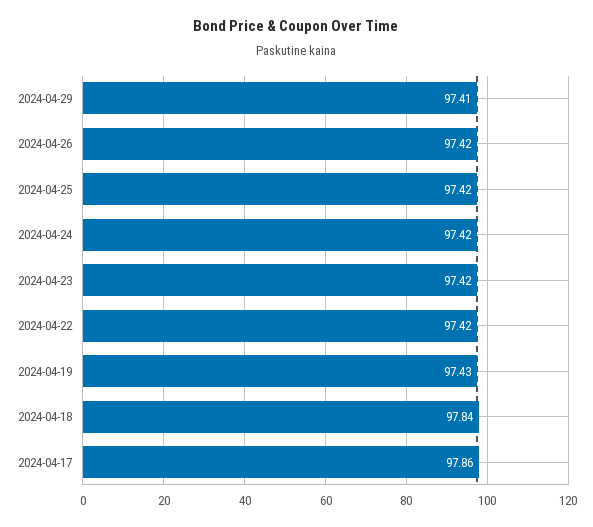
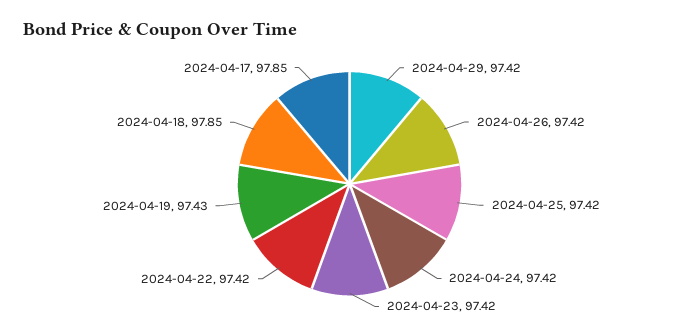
2024-04-29: 97.41 -> 97.42
2024-04-18: 97.84 -> 97.85
2024-04-17: 97.86 -> 97.85

